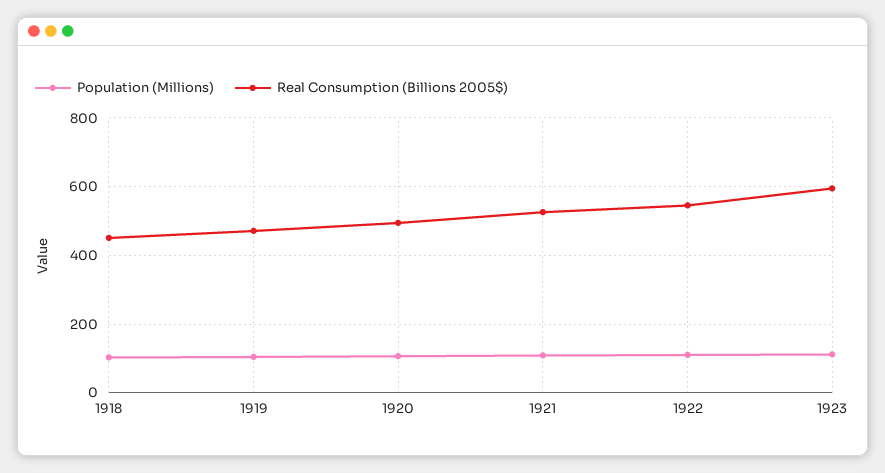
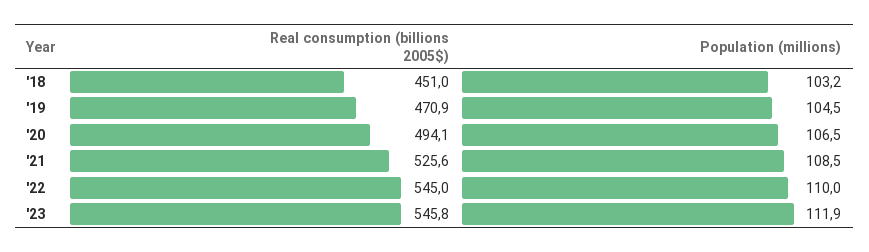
Real Consumption (Billions 2005$), 1923: 600 -> 545.8

